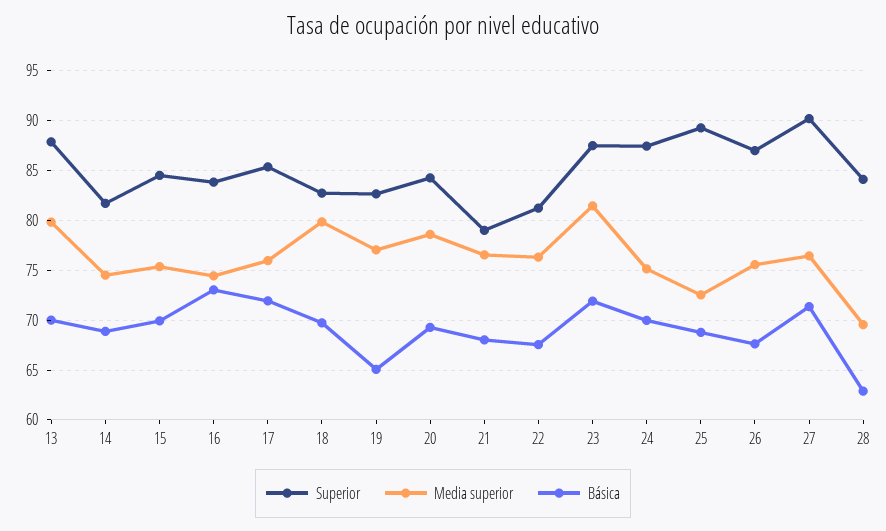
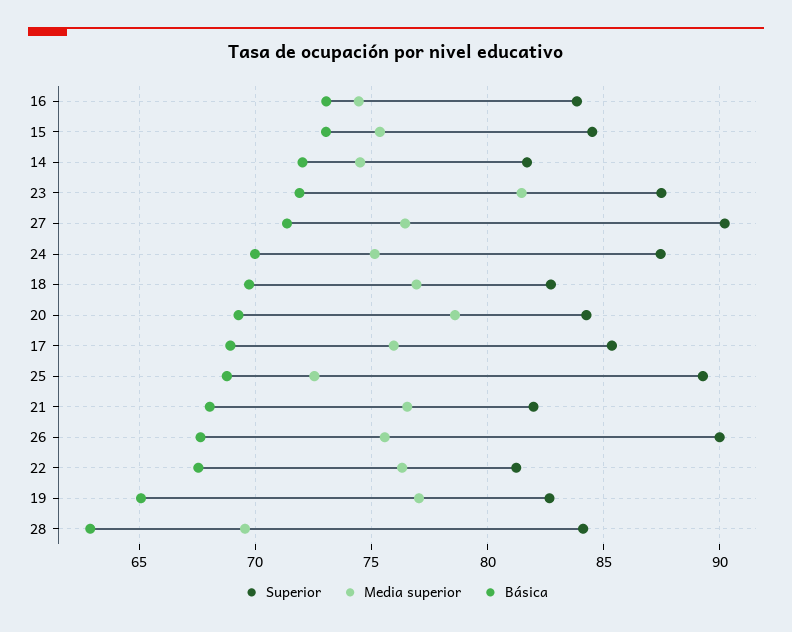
Superior, 13: 88 -> none
Media superior, 13: 80 -> none
Básica, 13: 70 -> none
Básica, 14: 69 -> 72
Básica, 15: 70 -> 73
Básica, 17: 72 -> 69
Media superior, 18: 80 -> 77
Superior, 21: 79 -> 82
Superior, 26: 87 -> 90

